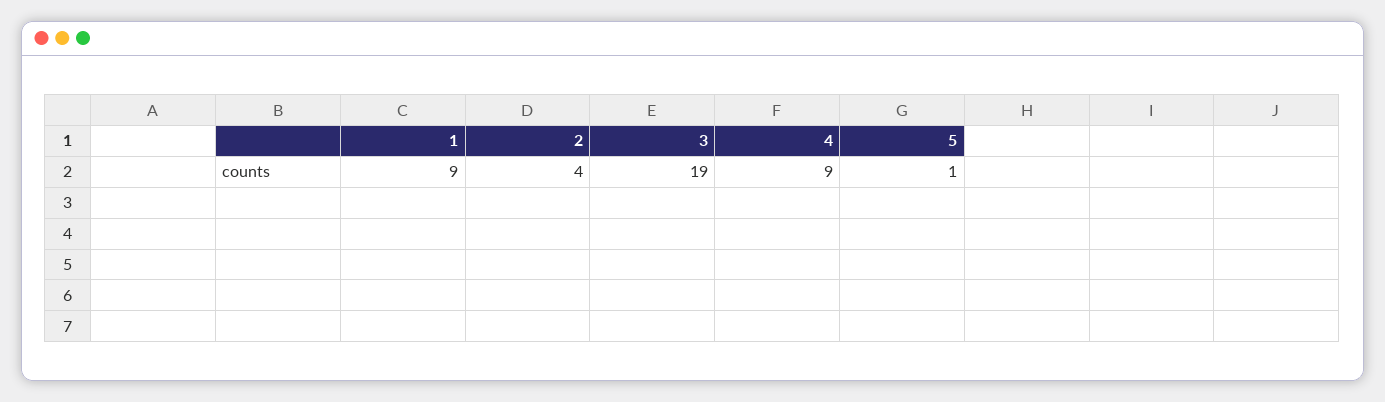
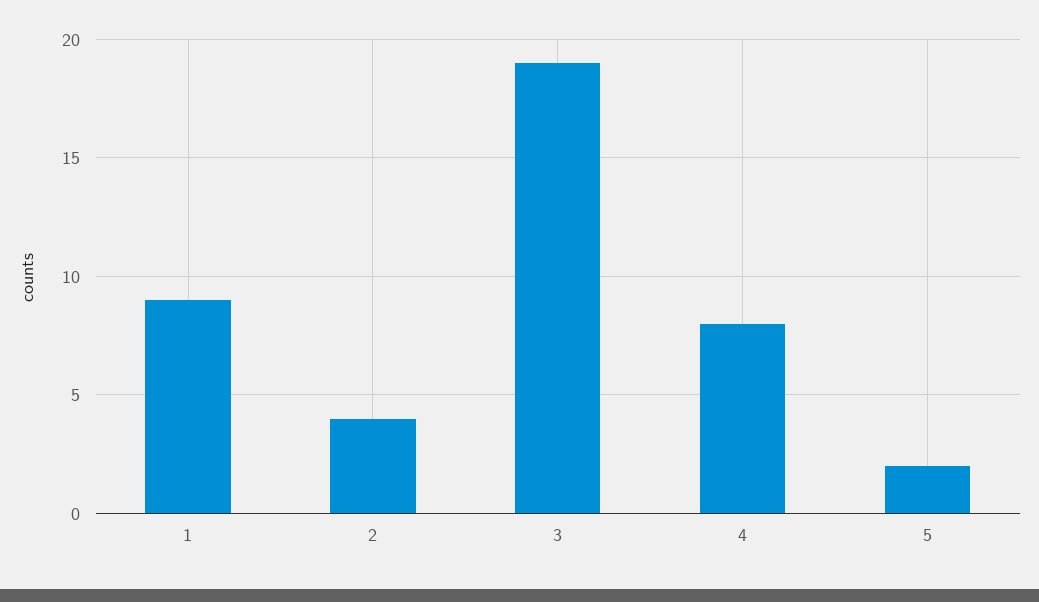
4: 9 -> 8
5: 1 -> 2

